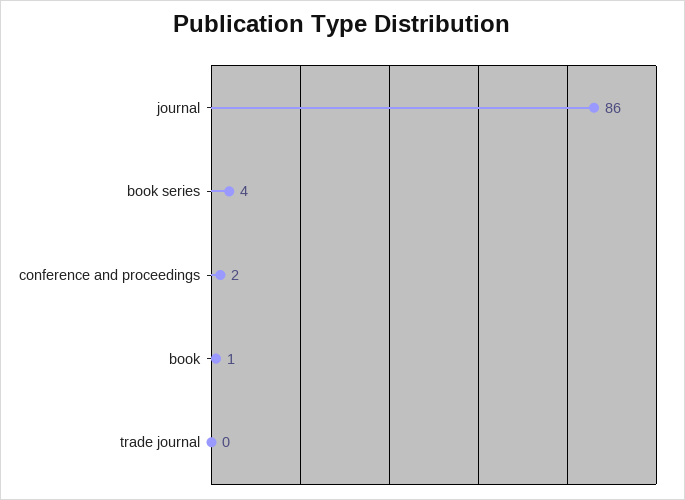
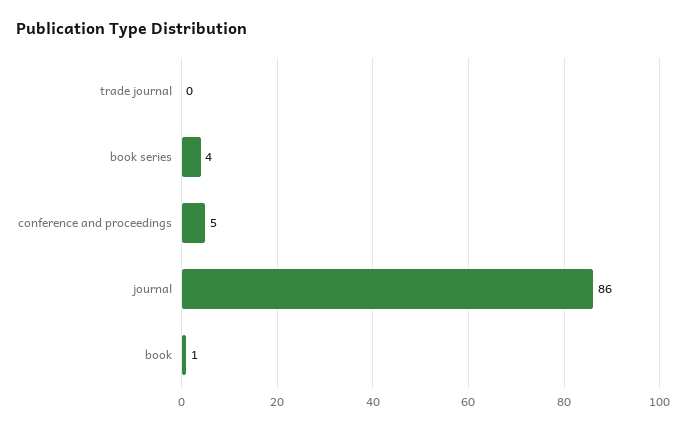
conference and proceedings: 2 -> 5

